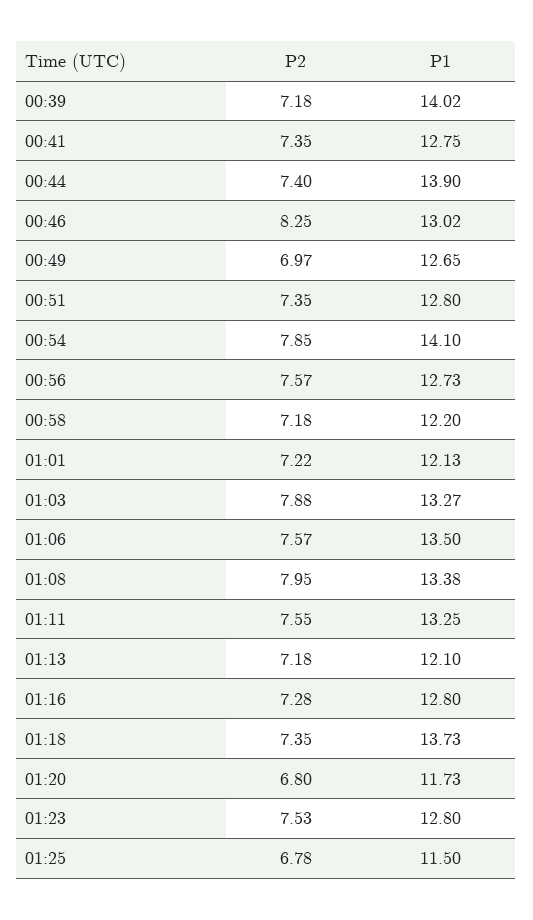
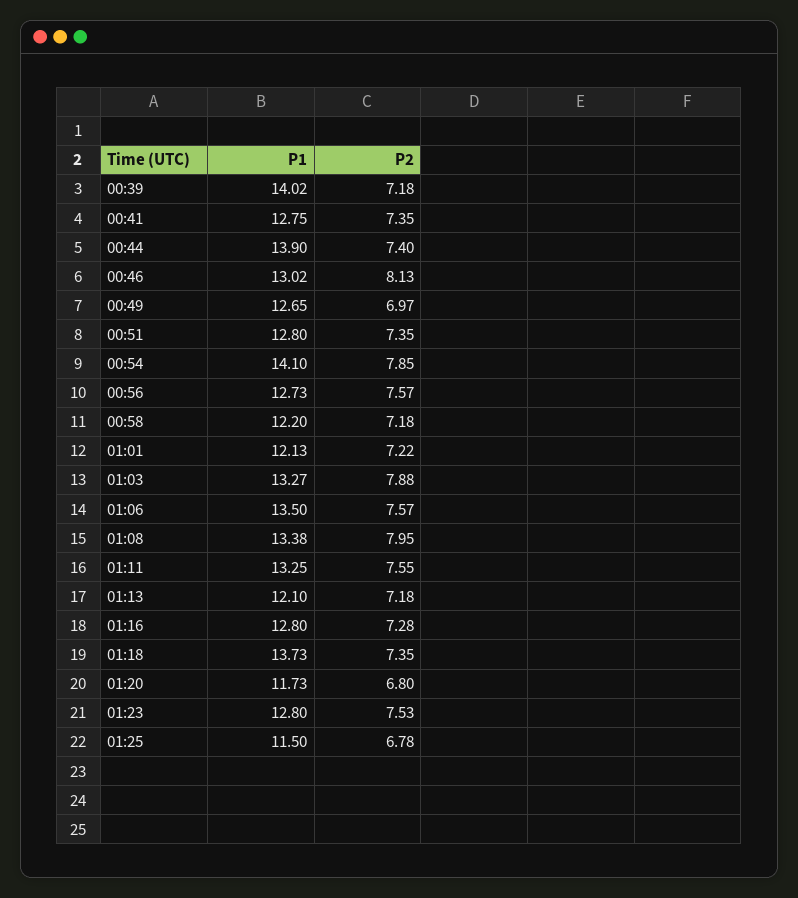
P2, 00:46: 8.25 -> 8.13

